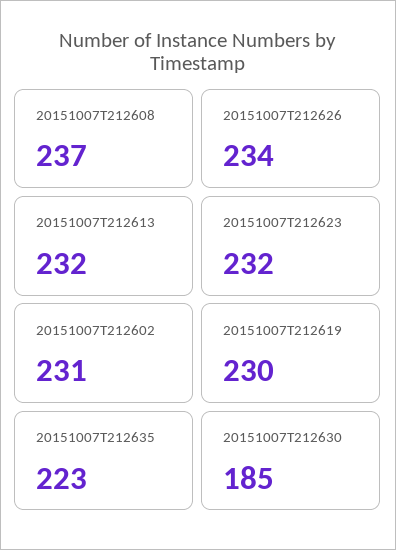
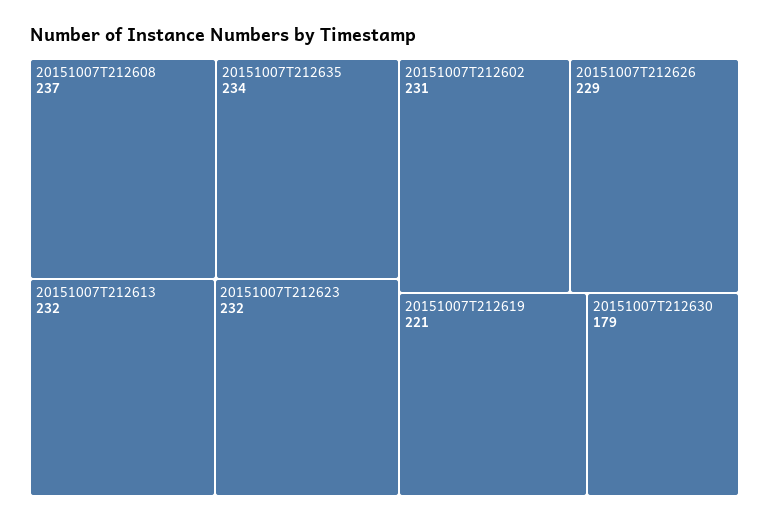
20151007T212626: 234 -> 229
20151007T212619: 230 -> 221
20151007T212635: 223 -> 234
20151007T212630: 185 -> 179

